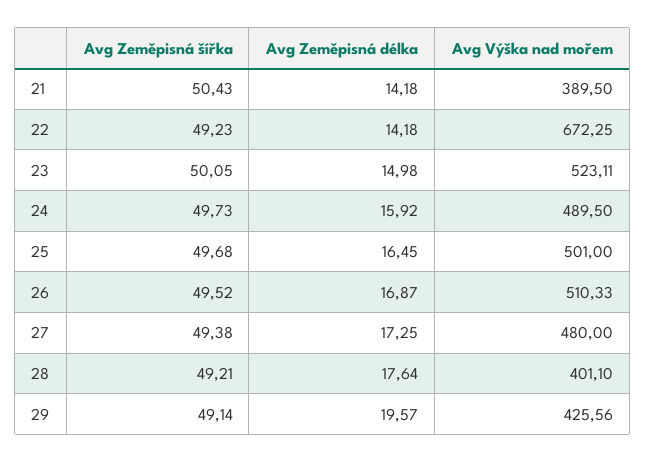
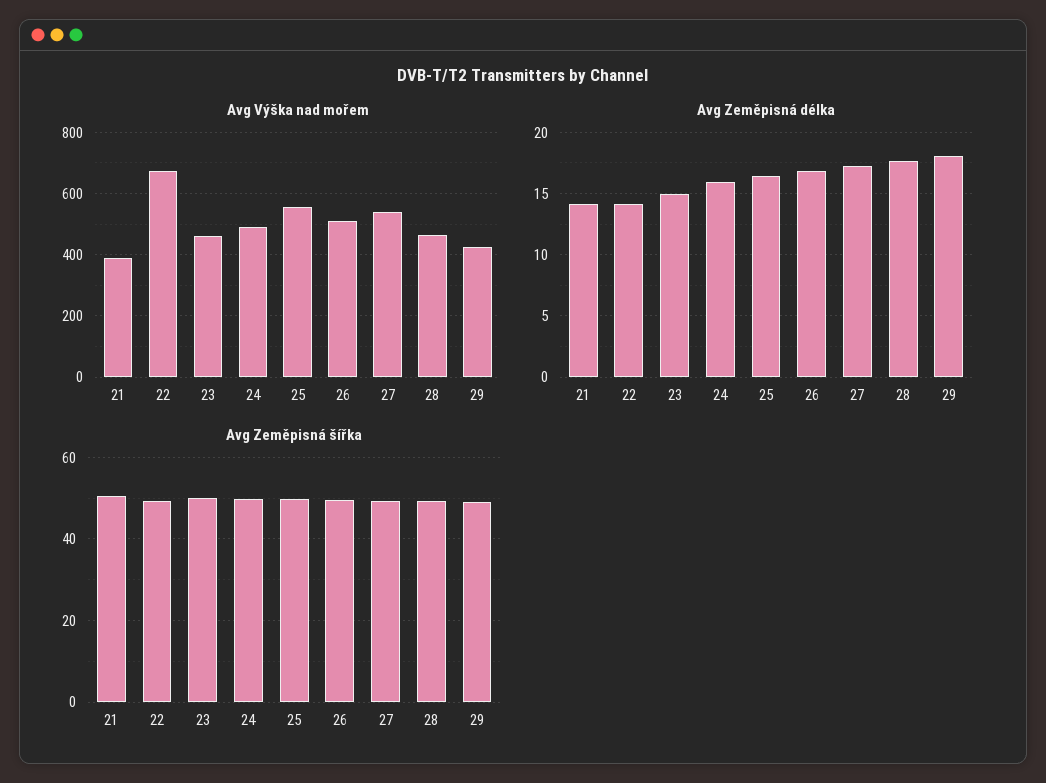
Avg Výška nad mořem, 23: 523.11 -> 460
Avg Výška nad mořem, 25: 501 -> 560
Avg Výška nad mořem, 27: 480 -> 540
Avg Výška nad mořem, 28: 401.1 -> 460
Avg Zeměpisná délka, 29: 19.57 -> 18

